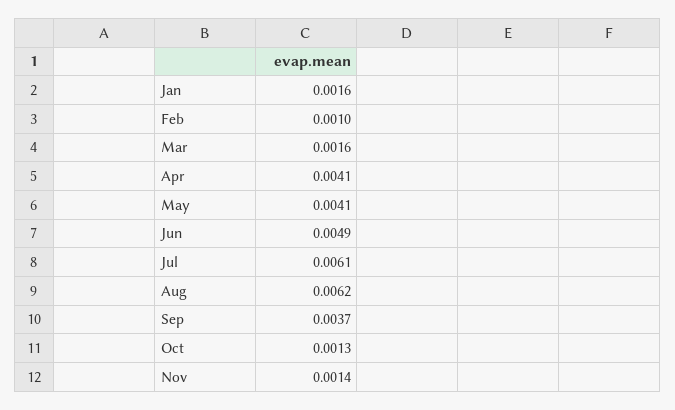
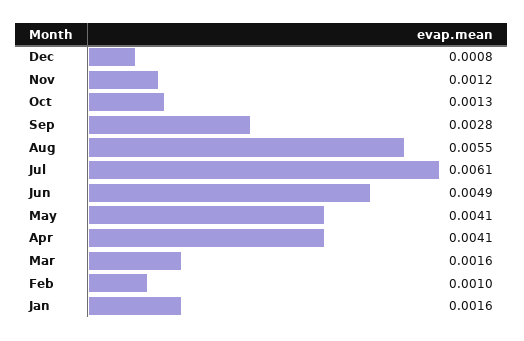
Aug: 0.0062 -> 0.0055
Sep: 0.0037 -> 0.0028
Nov: 0.0014 -> 0.0012
Dec: none -> 0.0008

